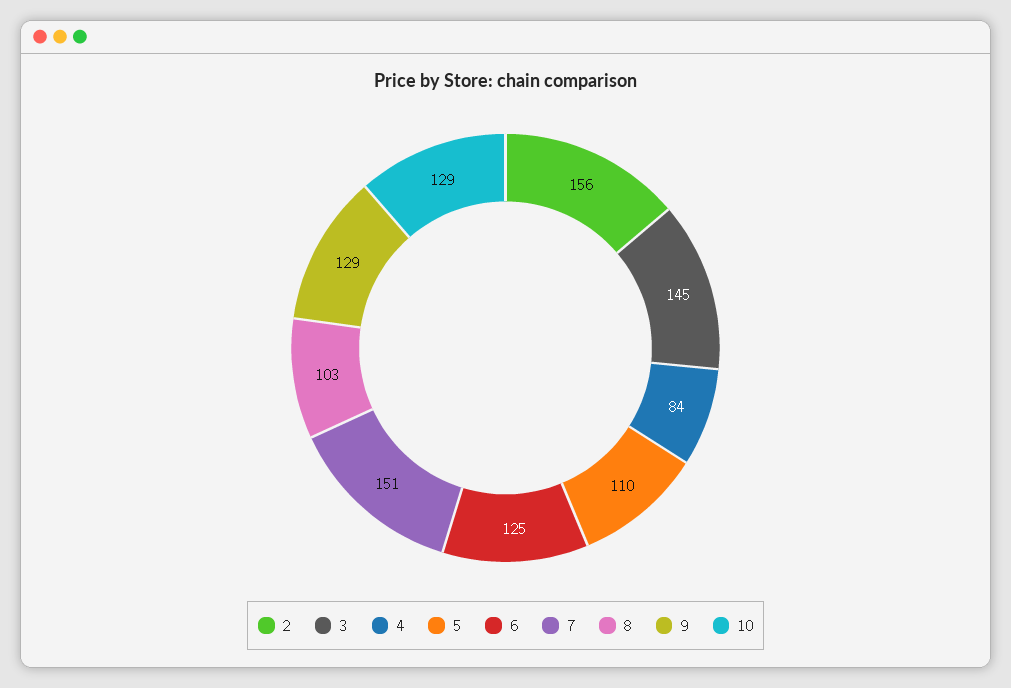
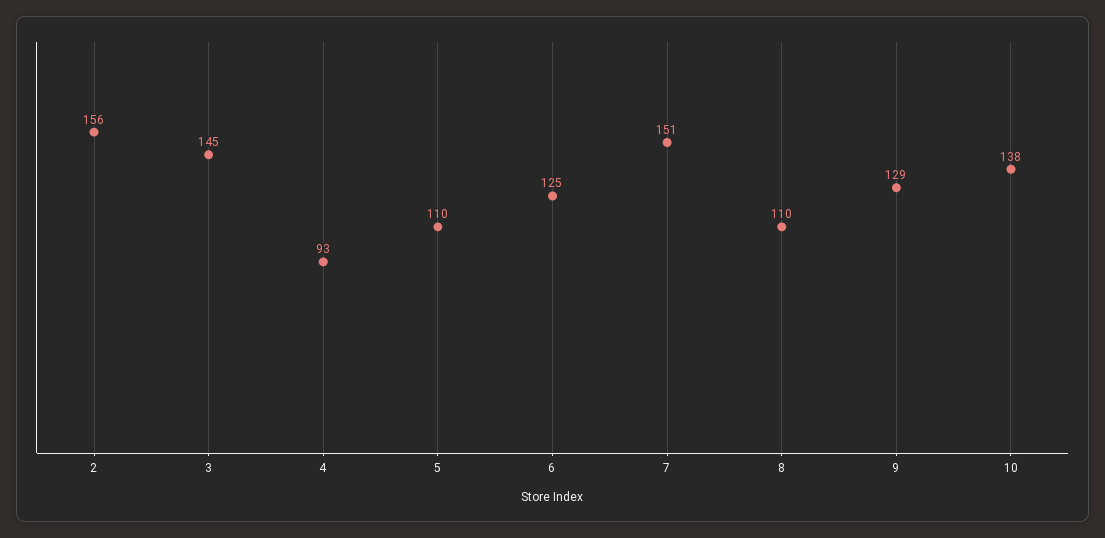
4: 84 -> 93
8: 103 -> 110
10: 129 -> 138

